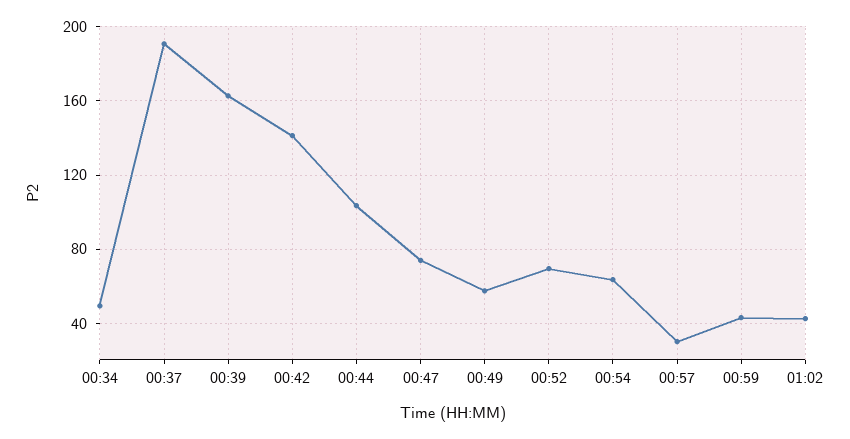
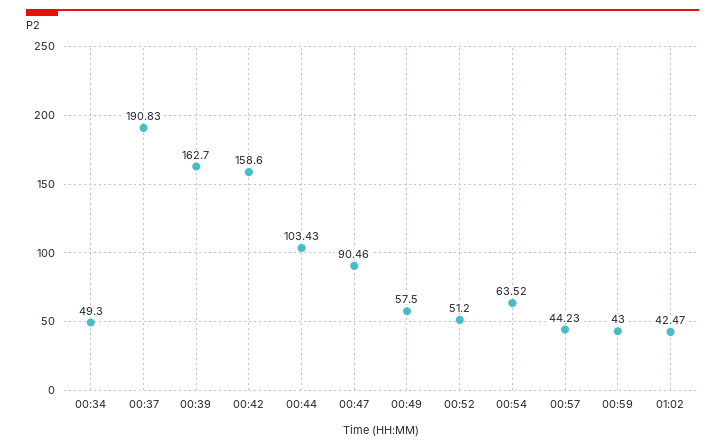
00:42: 140 -> 158.6
00:47: 75 -> 90.46
00:52: 70 -> 51.2
00:57: 30 -> 44.23

